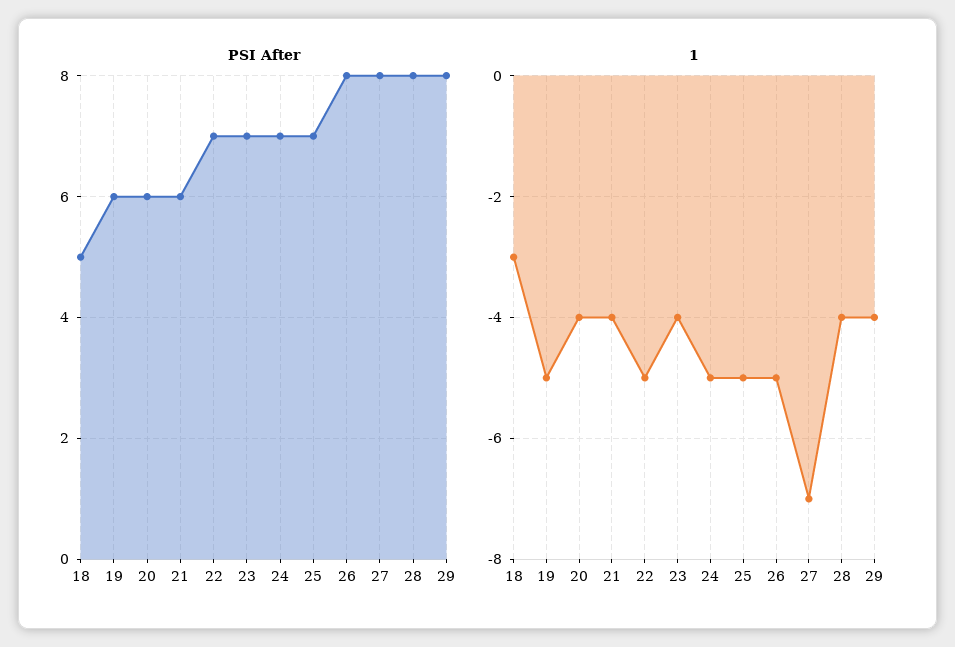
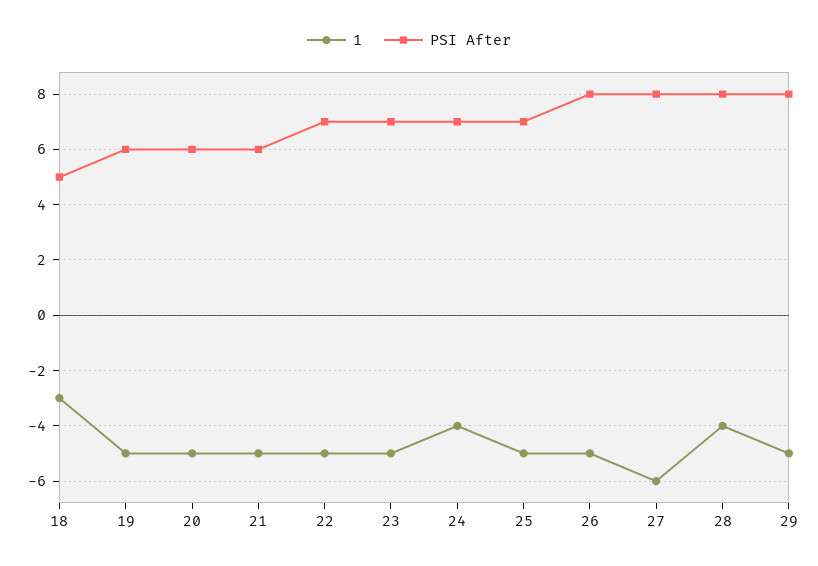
1, 20: -4 -> -5
1, 21: -4 -> -5
1, 23: -4 -> -5
1, 24: -5 -> -4
1, 27: -7 -> -6
1, 29: -4 -> -5

